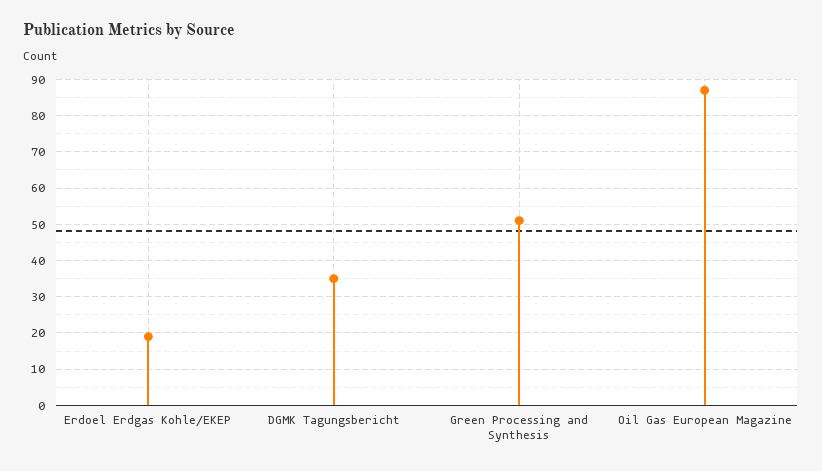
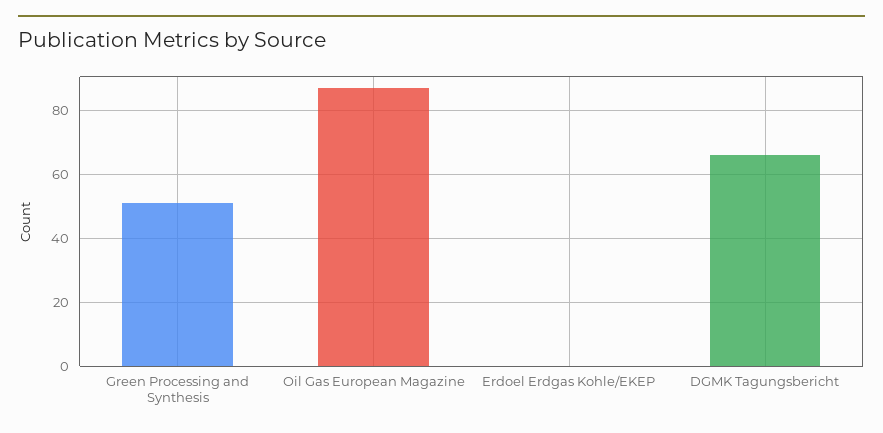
Erdoel Erdgas Kohle/EKEP: 20 -> 0
DGMK Tagungsbericht: 35 -> 65

